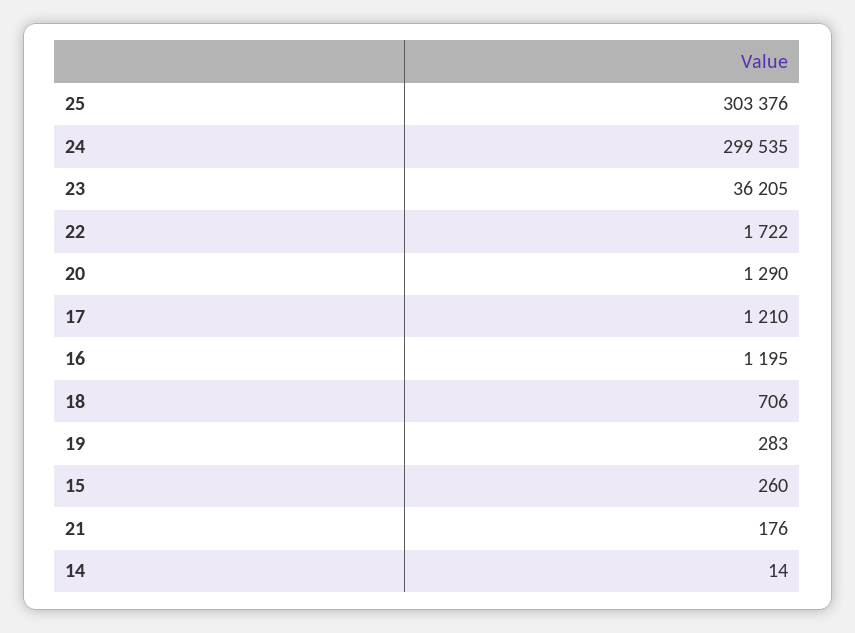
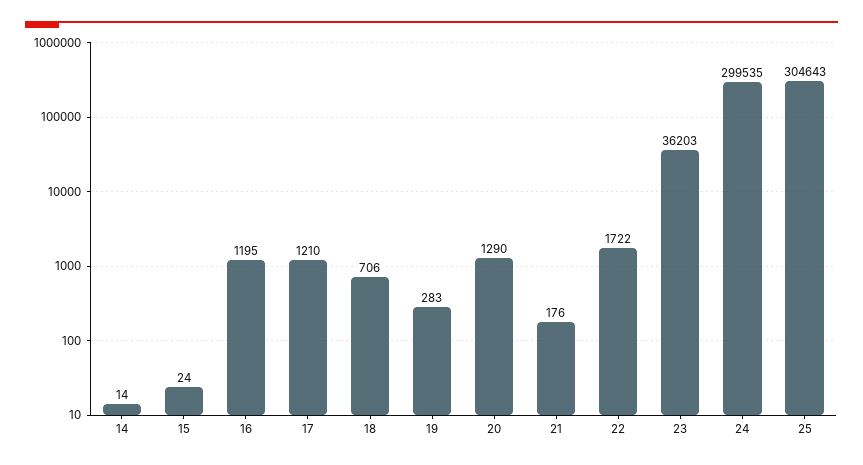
25: 303376 -> 304643
23: 36205 -> 36203
15: 260 -> 24

